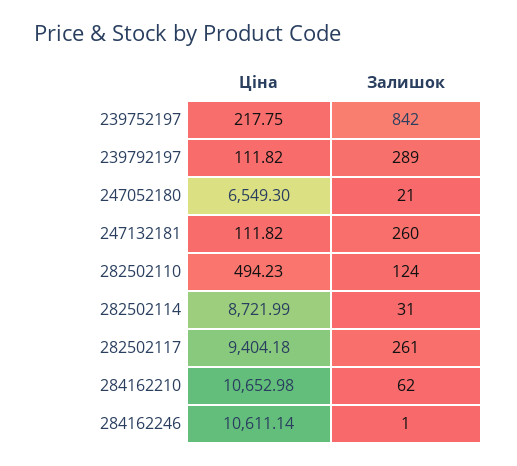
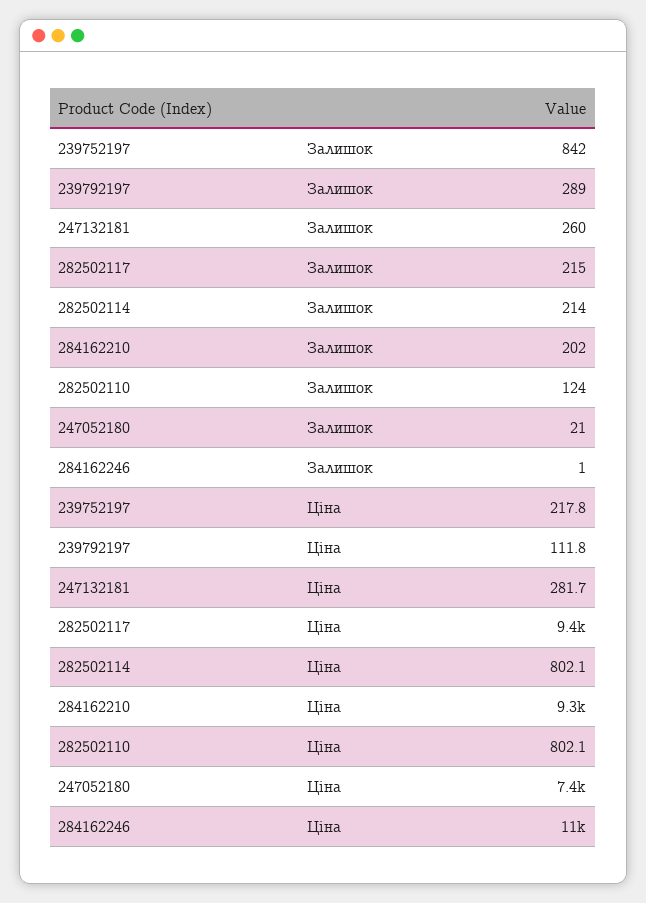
Ціна, 247052180: 6549.3 -> 7400
Ціна, 247132181: 111.82 -> 281.7
Ціна, 282502110: 494.23 -> 802.1
Ціна, 282502114: 8721.99 -> 802.1
Залишок, 282502114: 31 -> 214
Залишок, 282502117: 261 -> 215
Ціна, 284162210: 10652.98 -> 9300
Залишок, 284162210: 62 -> 202

